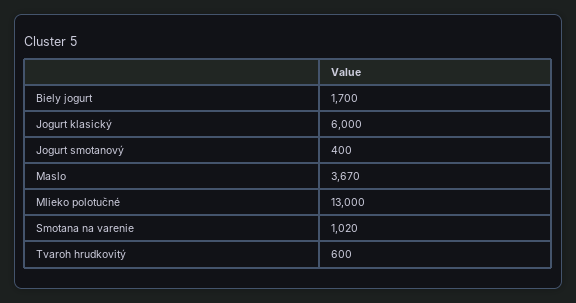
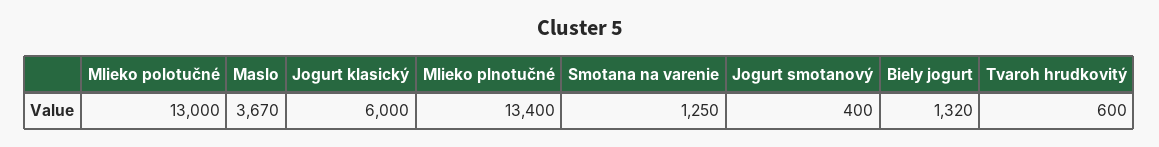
Biely jogurt: 1700 -> 1320
Smotana na varenie: 1020 -> 1250
Mlieko plnotučné: none -> 13400

